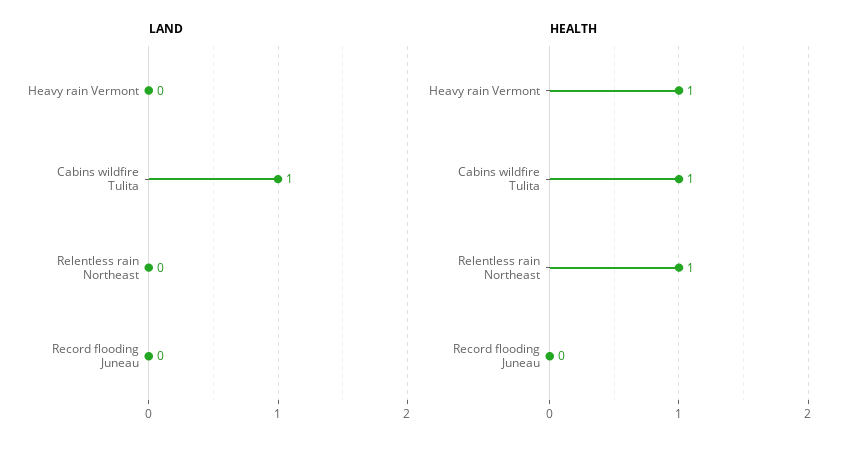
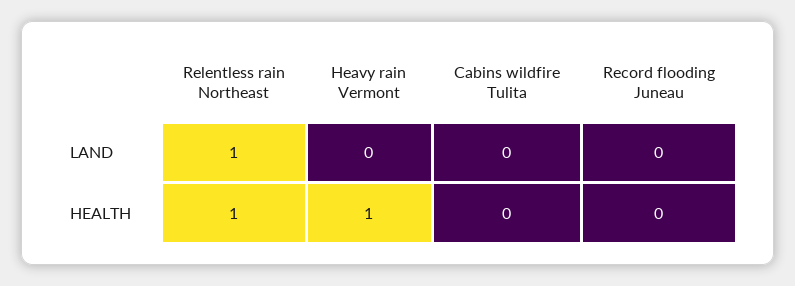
LAND, Cabins wildfire Tulita: 1 -> 0
LAND, Relentless rain Northeast: 0 -> 1
HEALTH, Cabins wildfire Tulita: 1 -> 0

